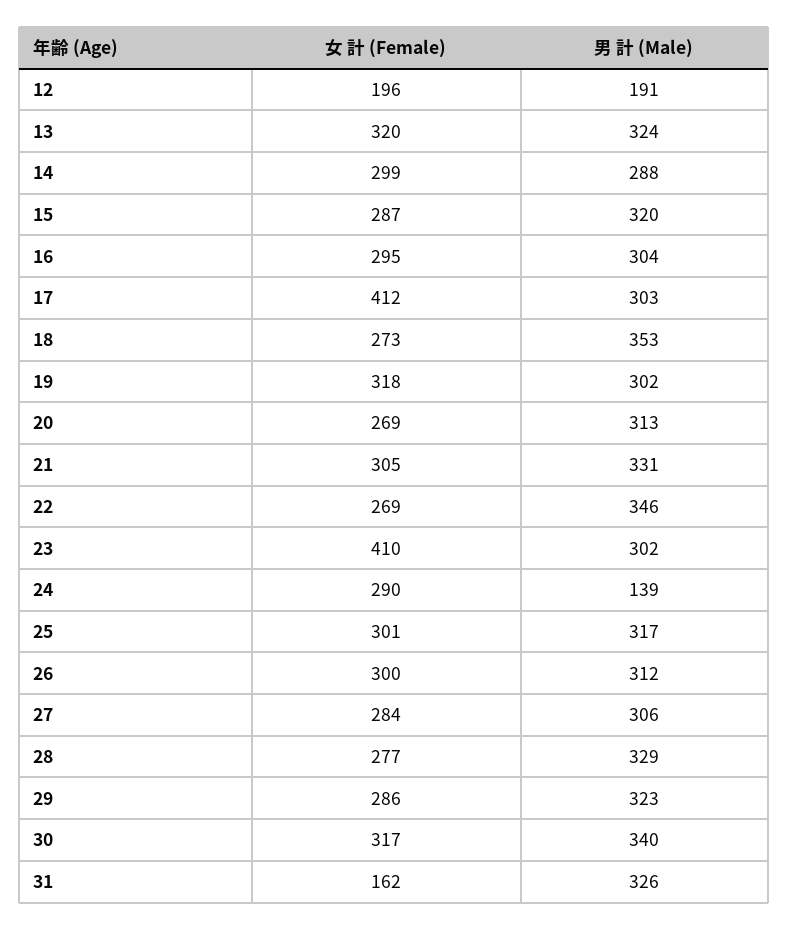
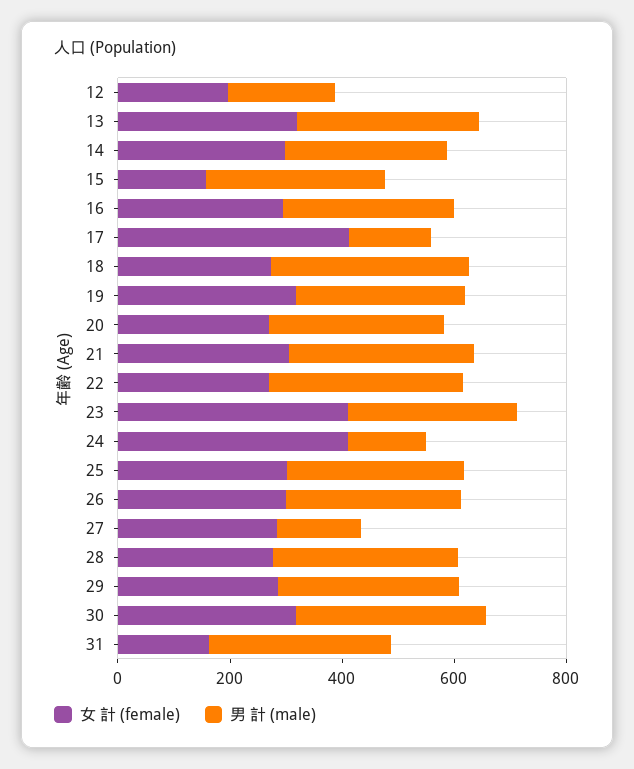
女 計 (Female), 15: 287 -> 150
男 計 (Male), 17: 303 -> 150
女 計 (Female), 24: 290 -> 400
男 計 (Male), 27: 306 -> 150

